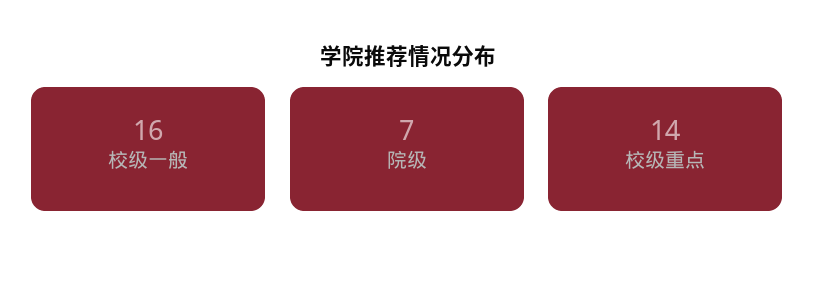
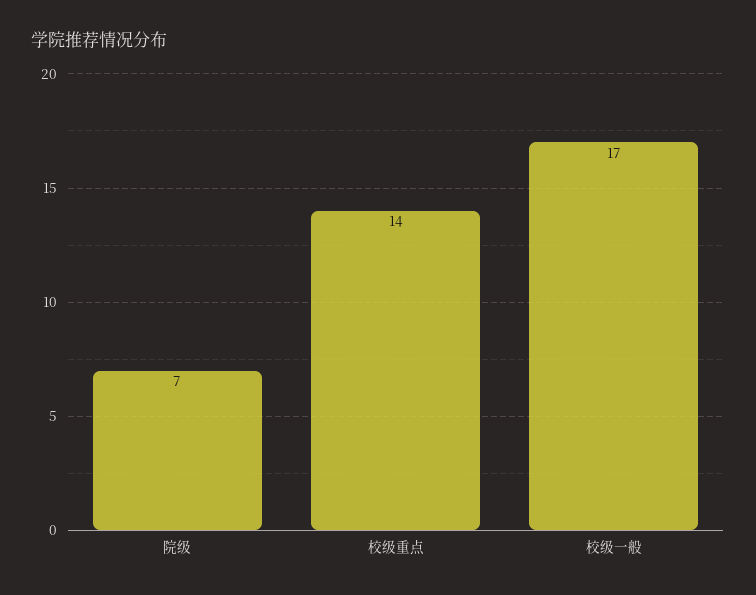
校级一般: 16 -> 17

